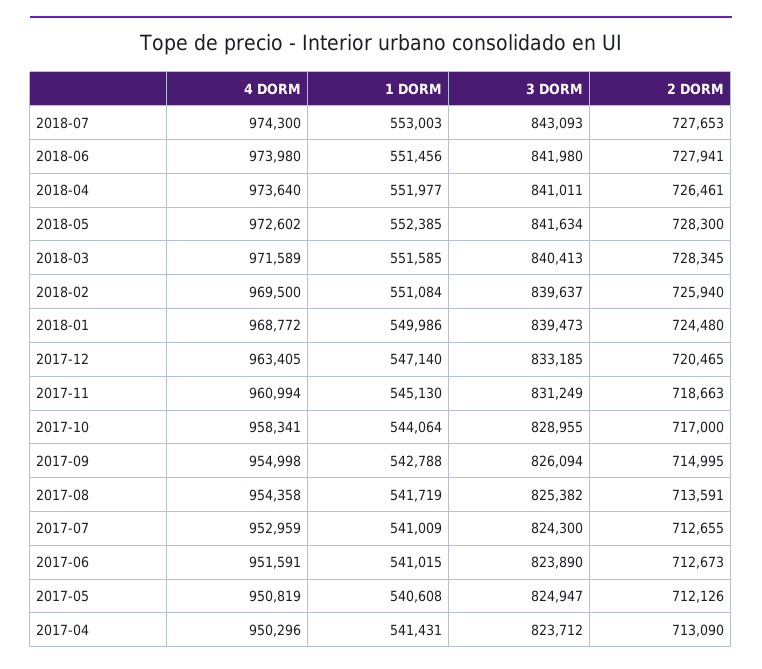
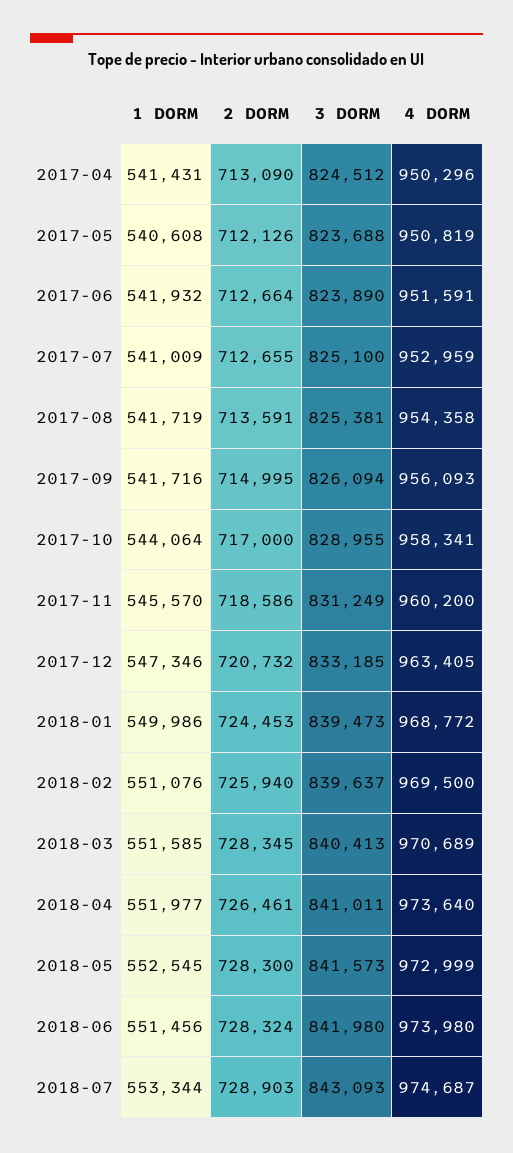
4 DORM, 2018-07: 974300 -> 974687
1 DORM, 2018-07: 553003 -> 553344
2 DORM, 2018-07: 727653 -> 728903
2 DORM, 2018-06: 727941 -> 728324
4 DORM, 2018-05: 972602 -> 972999
1 DORM, 2018-05: 552385 -> 552545
3 DORM, 2018-05: 841634 -> 841573
4 DORM, 2018-03: 971589 -> 970689
1 DORM, 2018-02: 551084 -> 551076
2 DORM, 2018-01: 724480 -> 724453
1 DORM, 2017-12: 547140 -> 547346
2 DORM, 2017-12: 720465 -> 720732
4 DORM, 2017-11: 960994 -> 960200
1 DORM, 2017-11: 545130 -> 545570
2 DORM, 2017-11: 718663 -> 718586
4 DORM, 2017-09: 954998 -> 956093
1 DORM, 2017-09: 542788 -> 541716
3 DORM, 2017-08: 825382 -> 825381
3 DORM, 2017-07: 824300 -> 825100
1 DORM, 2017-06: 541015 -> 541932
2 DORM, 2017-06: 712673 -> 712664
3 DORM, 2017-05: 824947 -> 823688
3 DORM, 2017-04: 823712 -> 824512

